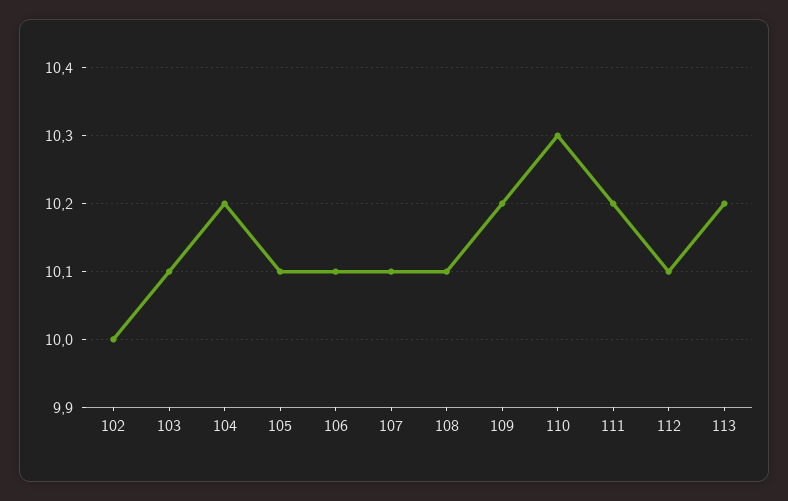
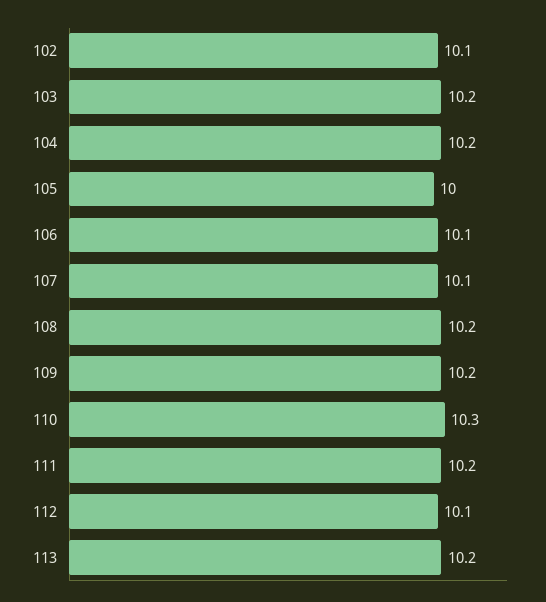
102: 10 -> 10.1
103: 10.1 -> 10.2
105: 10.1 -> 10
108: 10.1 -> 10.2

